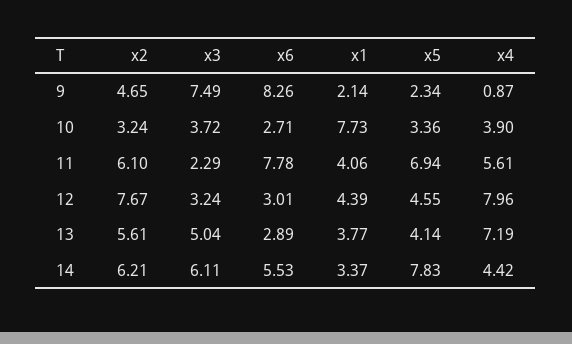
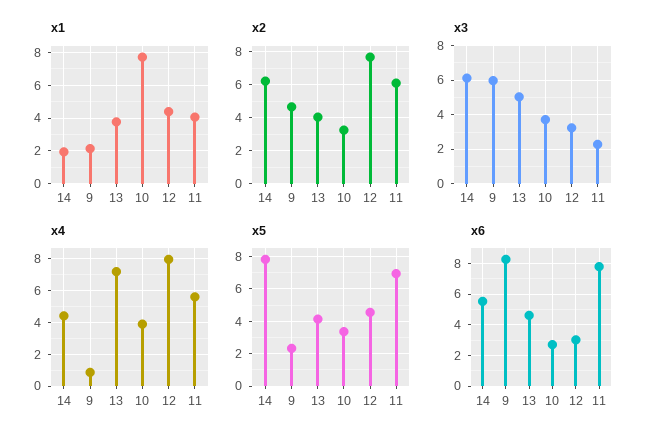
x3, 9: 7.49 -> 6
x2, 13: 5.61 -> 4
x6, 13: 2.89 -> 4.5
x1, 14: 3.37 -> 2

